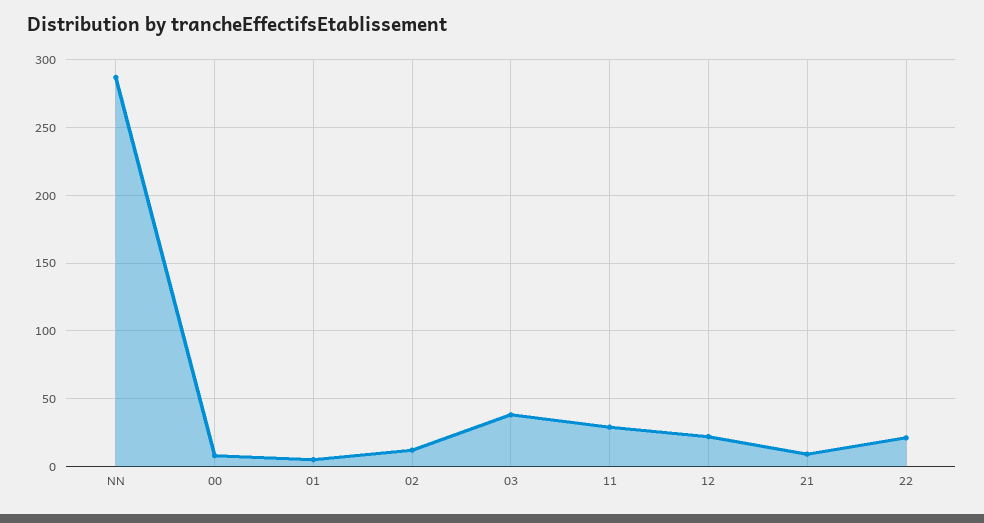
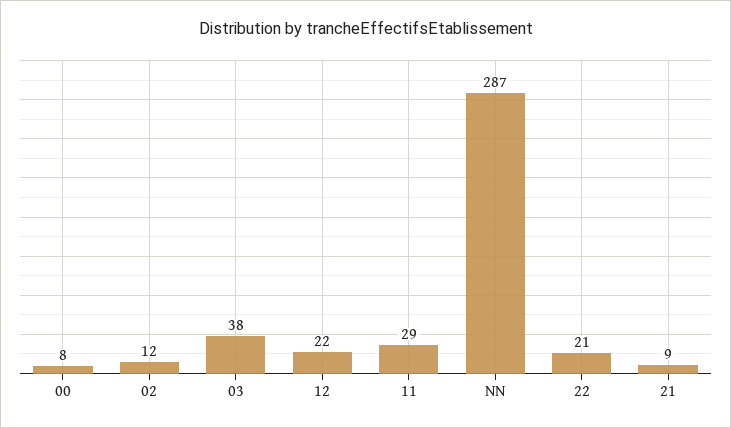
01: 5 -> none

